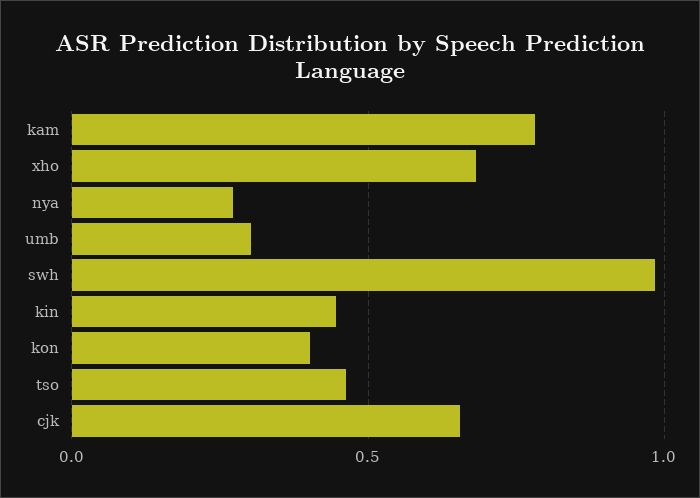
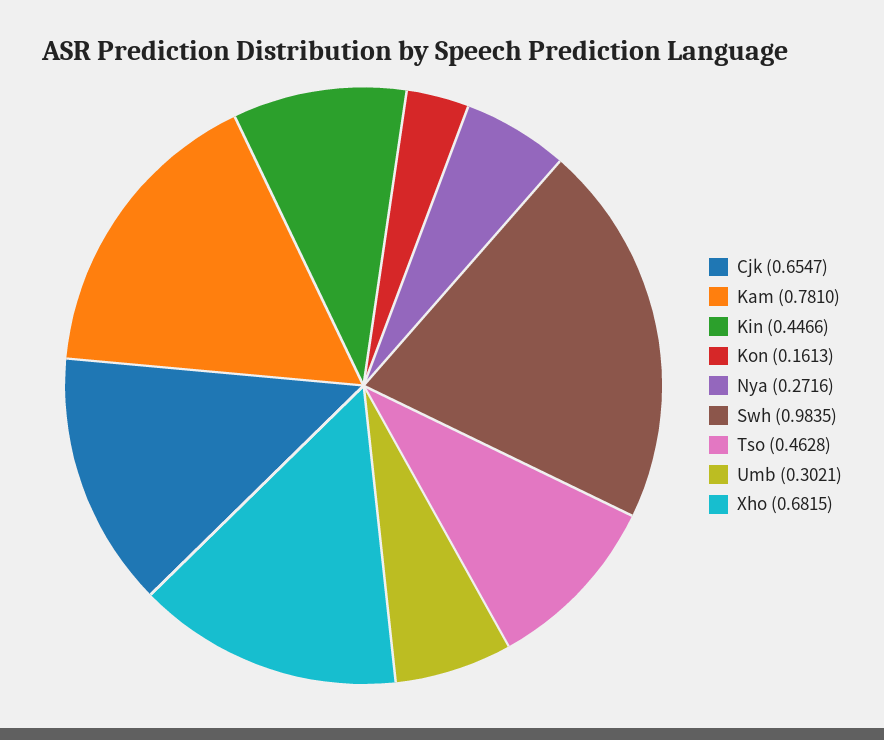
kon: 0.4 -> 0.1613

